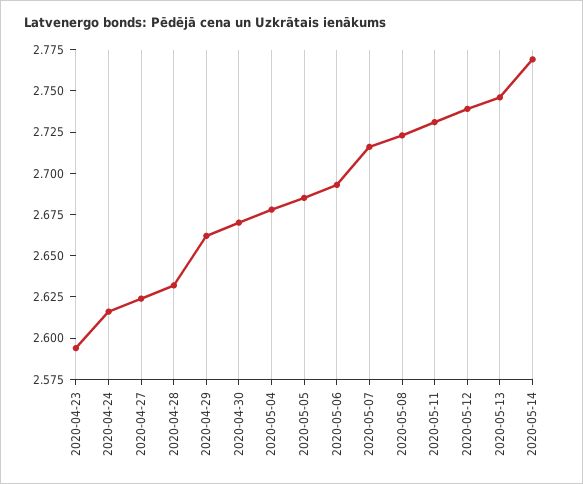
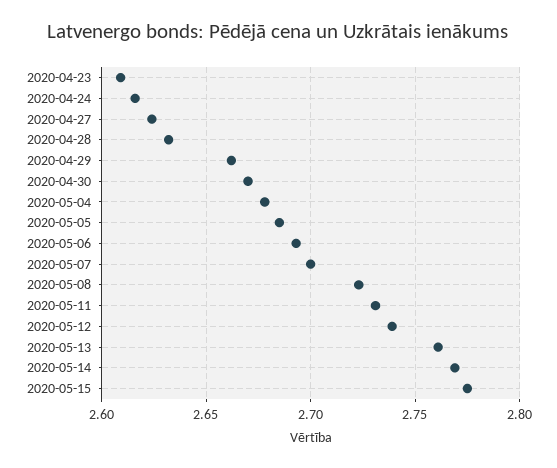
2020-04-23: 2.595 -> 2.61
2020-05-07: 2.715 -> 2.7
2020-05-13: 2.745 -> 2.76
2020-05-15: none -> 2.775

